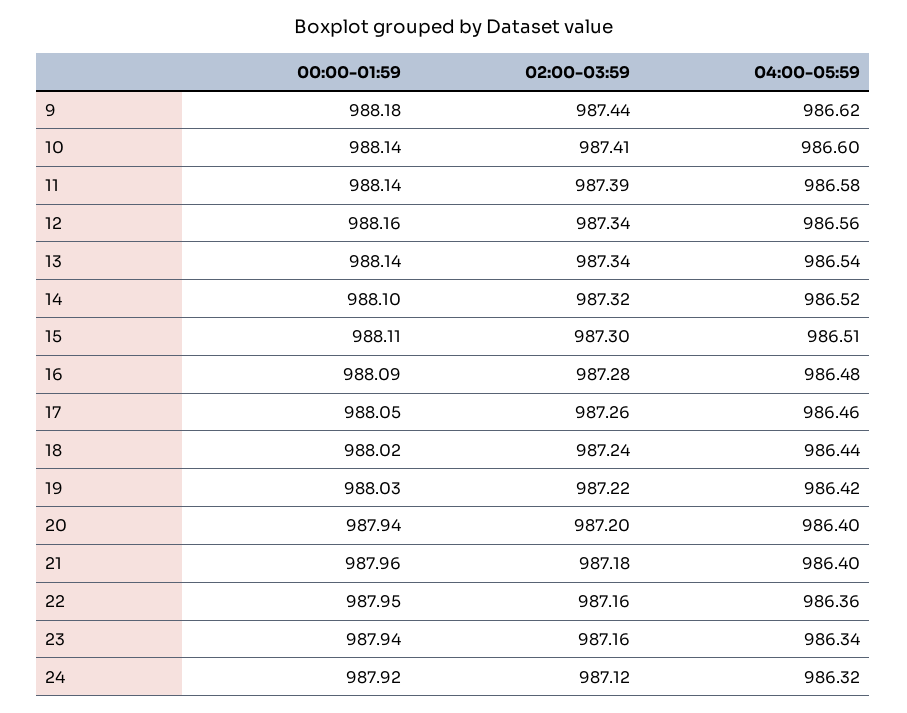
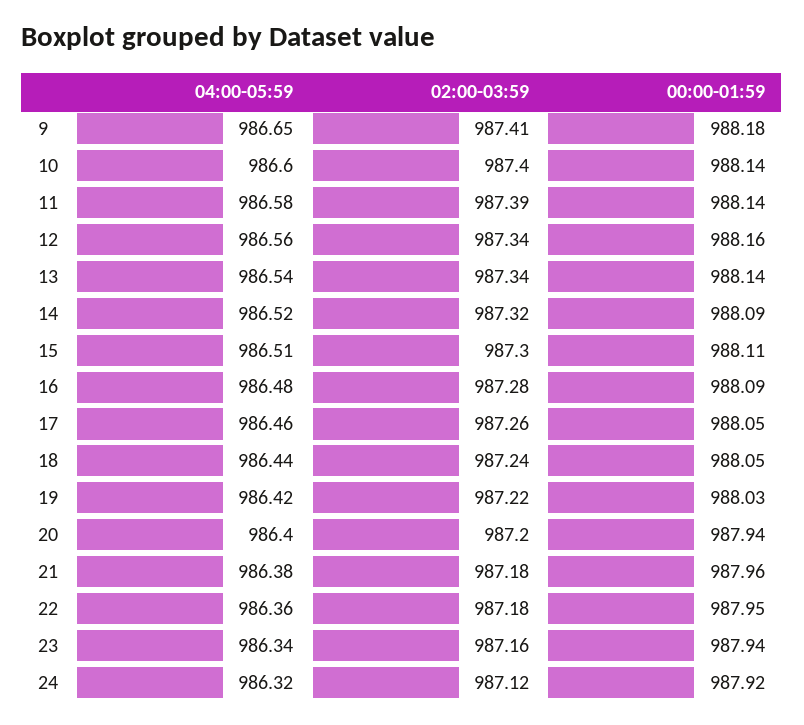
02:00-03:59, 9: 987.44 -> 987.41
04:00-05:59, 9: 986.62 -> 986.65
02:00-03:59, 10: 987.41 -> 987.4
00:00-01:59, 14: 988.1 -> 988.09
00:00-01:59, 18: 988.02 -> 988.05
04:00-05:59, 21: 986.4 -> 986.38
02:00-03:59, 22: 987.16 -> 987.18

